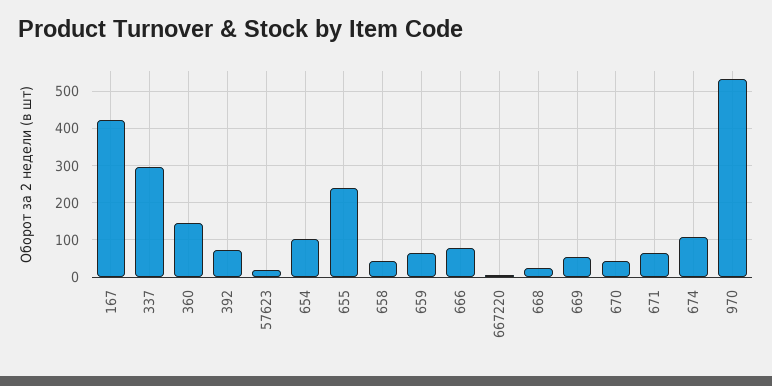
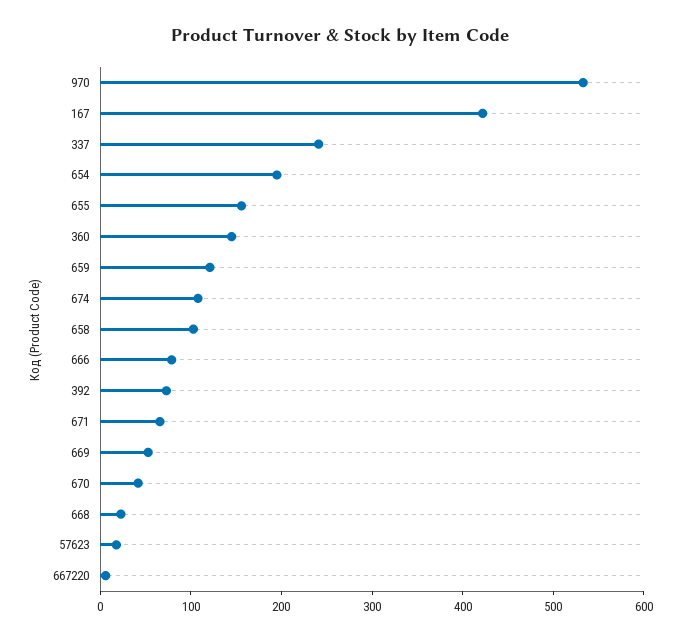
337: 300 -> 240
654: 100 -> 200
655: 240 -> 160
658: 40 -> 100
659: 60 -> 120

